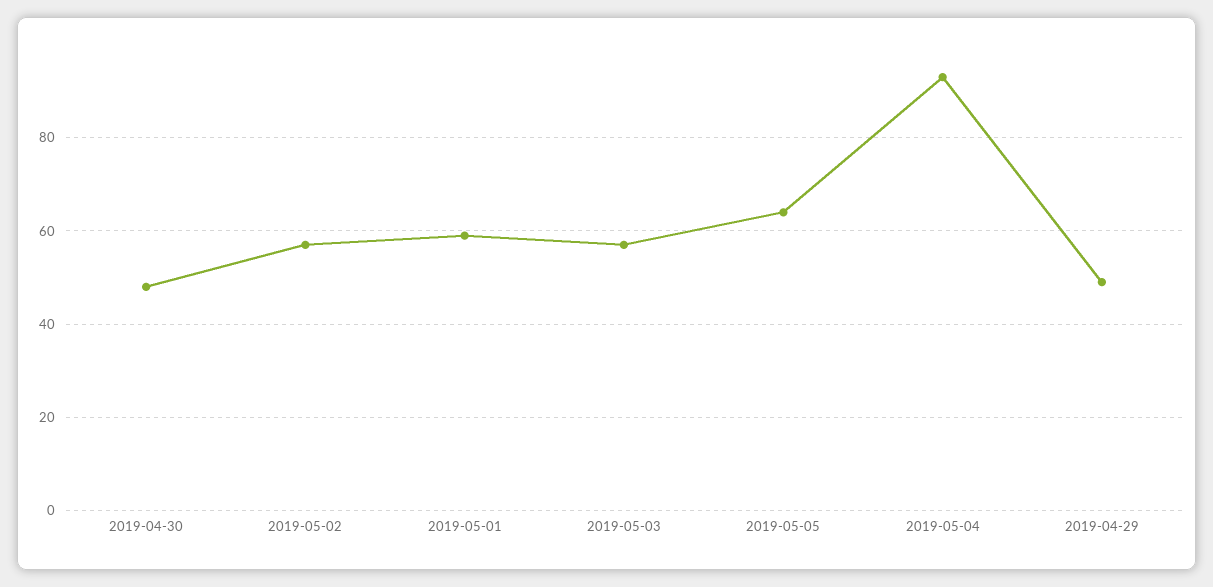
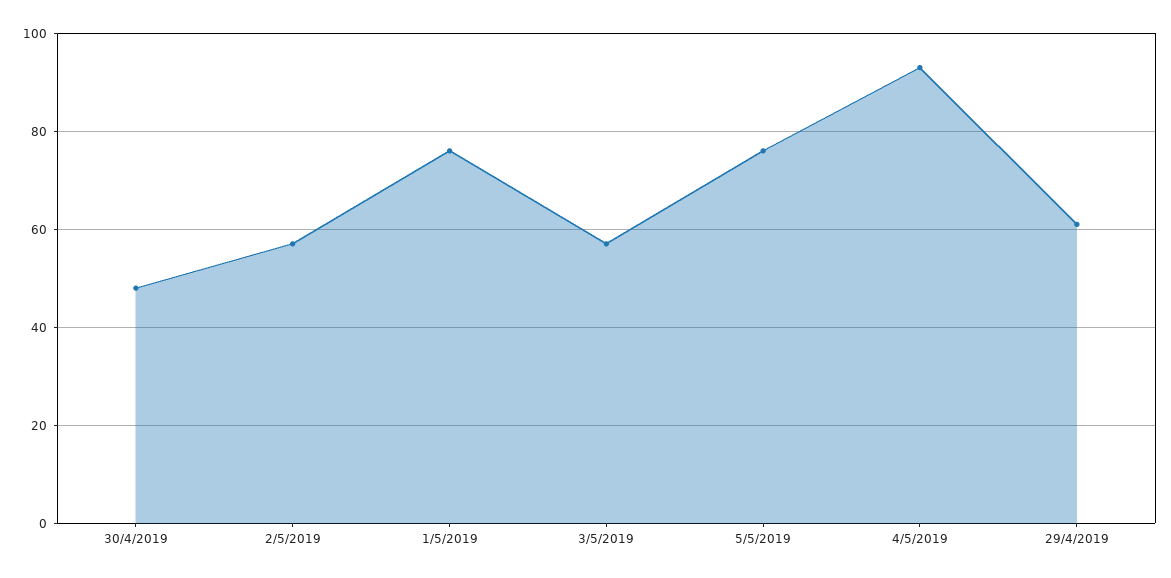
2019-05-01: 60 -> 75
2019-05-05: 65 -> 75
2019-04-29: 50 -> 60

